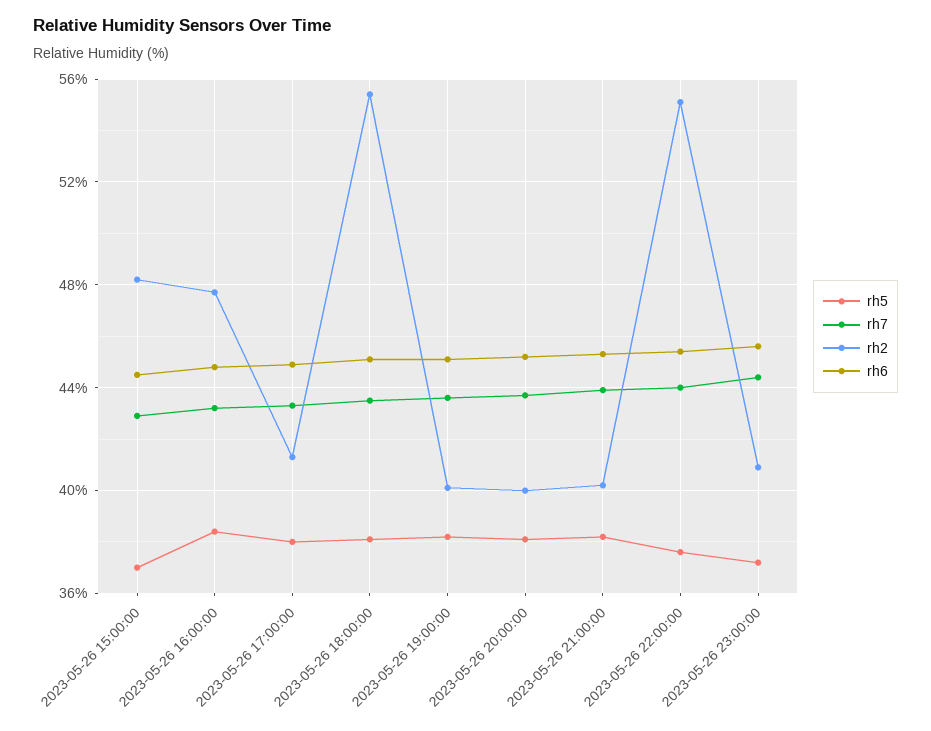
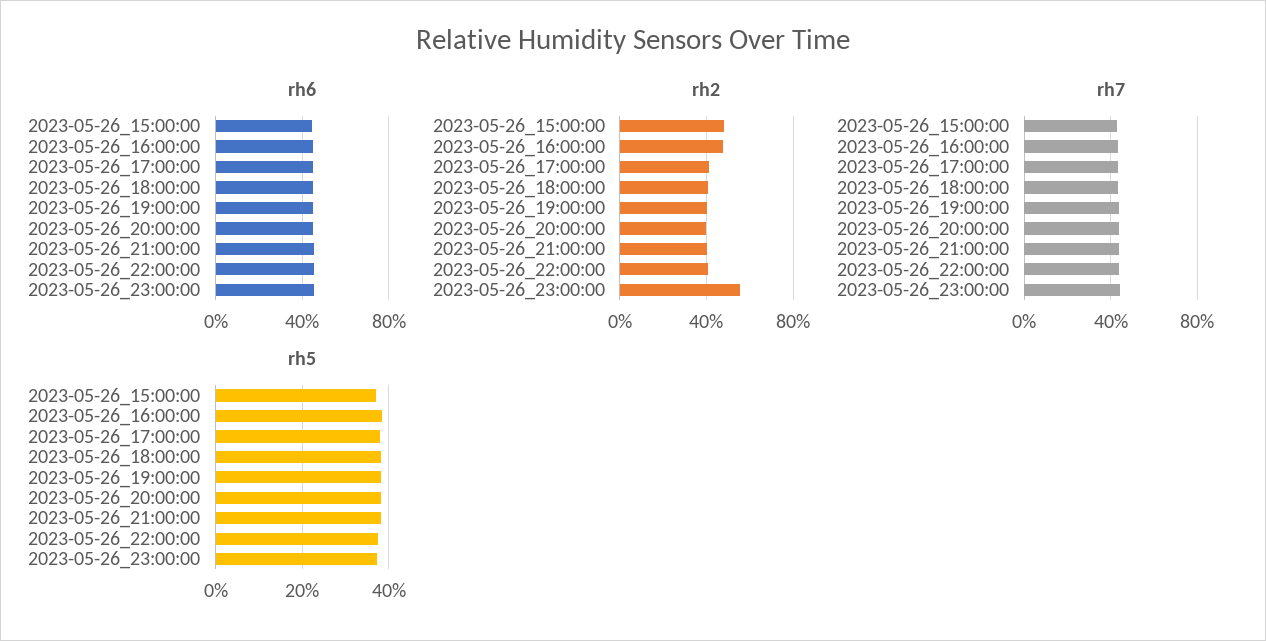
rh2, 2023-05-26 18:00:00: 55.5 -> 40
rh2, 2023-05-26 22:00:00: 55 -> 40
rh2, 2023-05-26 23:00:00: 41 -> 55

